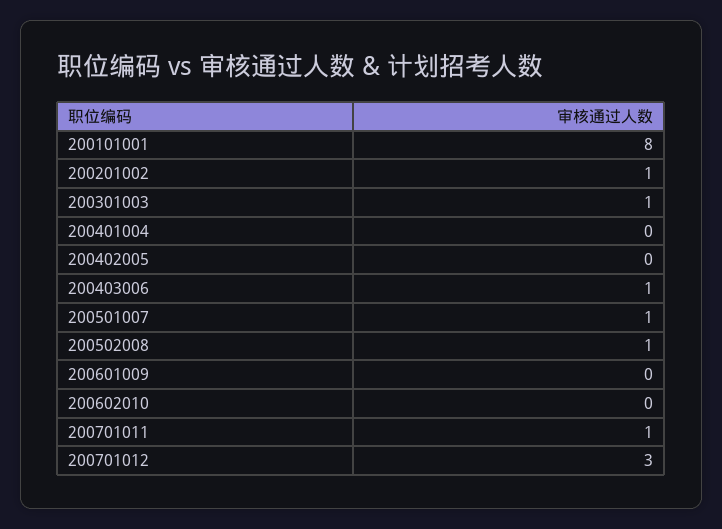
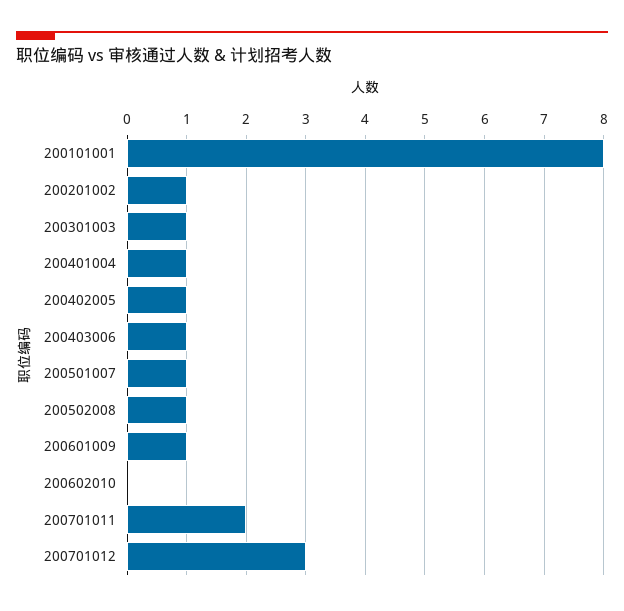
200401004: 0 -> 1
200402005: 0 -> 1
200601009: 0 -> 1
200701011: 1 -> 2

